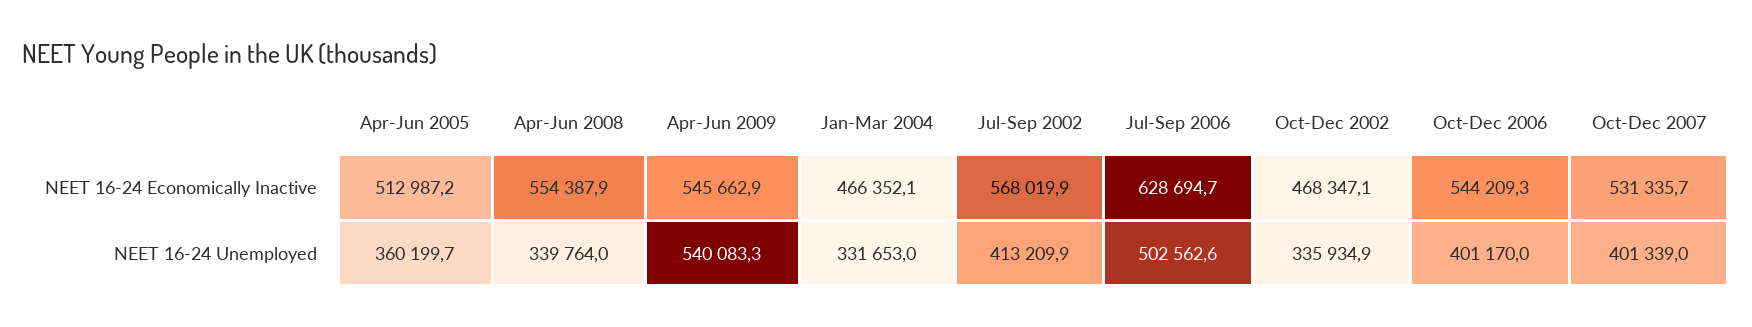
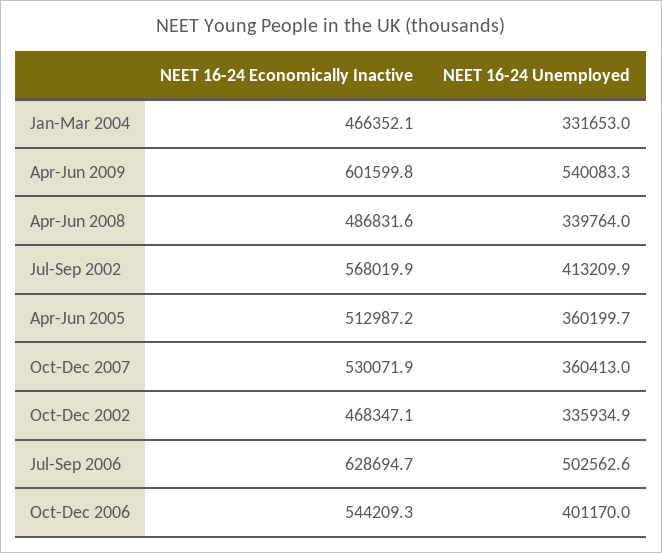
Apr-Jun 2008, NEET 16-24 Economically Inactive: 554387.9 -> 486831.6
Apr-Jun 2009, NEET 16-24 Economically Inactive: 545662.9 -> 601599.8
Oct-Dec 2007, NEET 16-24 Economically Inactive: 531335.7 -> 530071.9
Oct-Dec 2007, NEET 16-24 Unemployed: 401339 -> 360413

